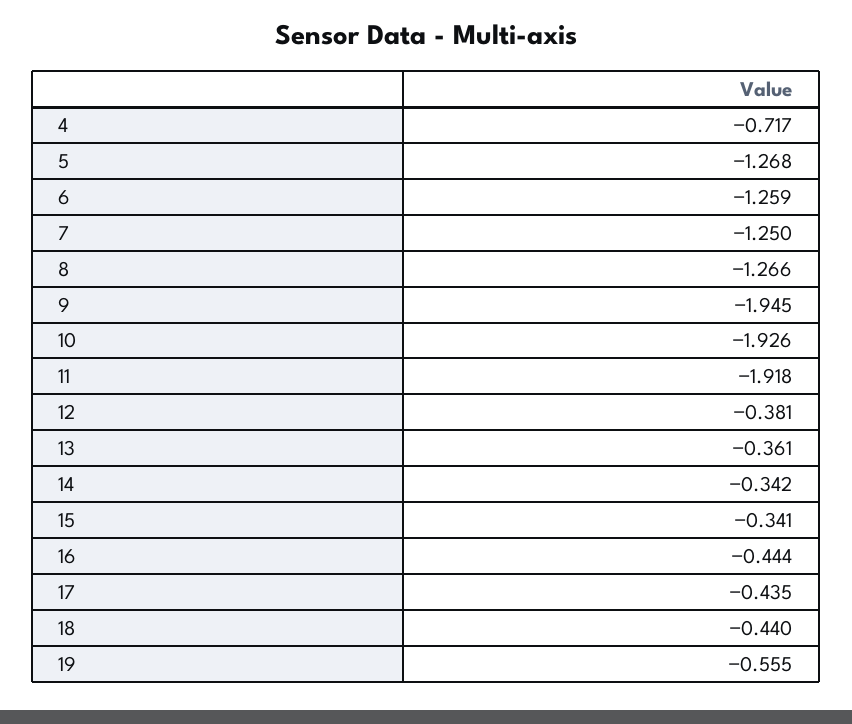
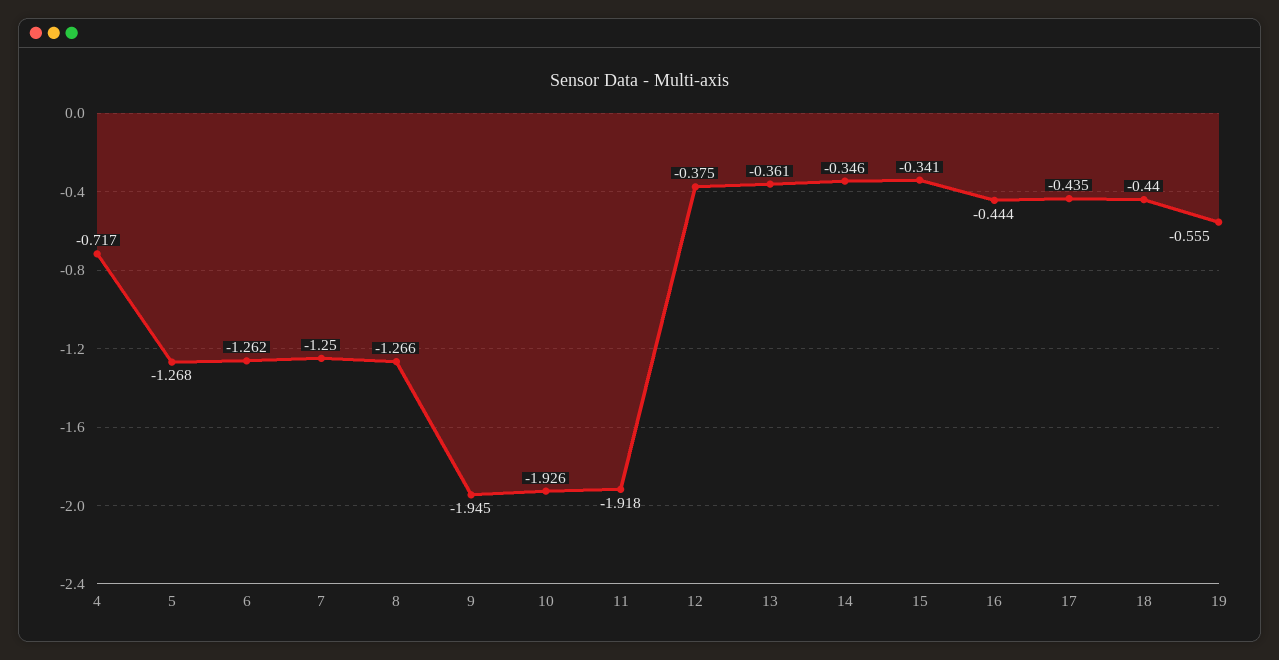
6: -1.259 -> -1.262
12: -0.381 -> -0.375
14: -0.342 -> -0.346

